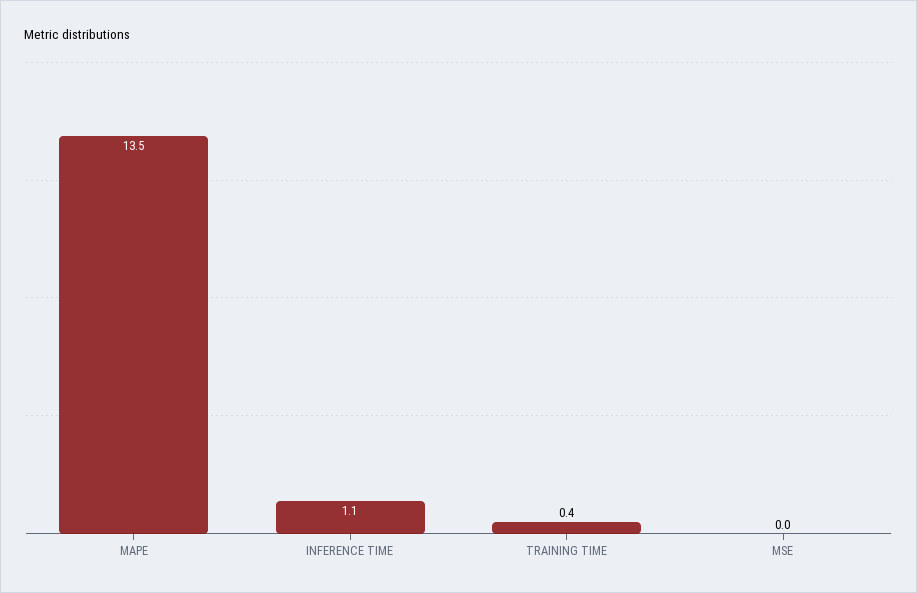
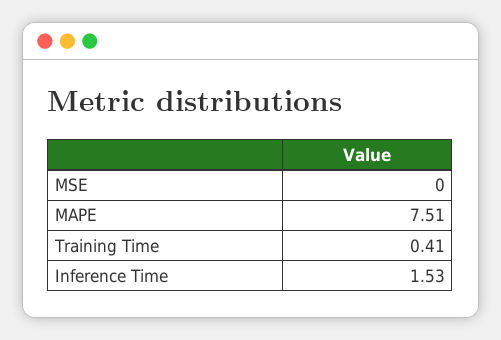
MAPE: 13.5 -> 7.51
INFERENCE TIME: 1.1 -> 1.53

